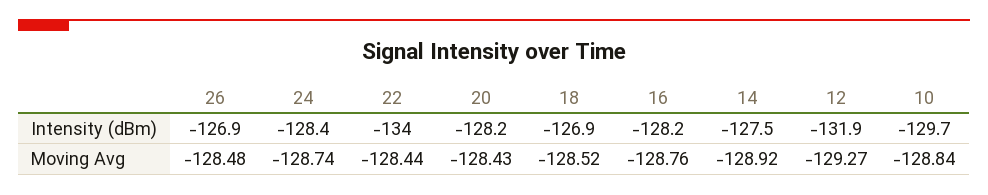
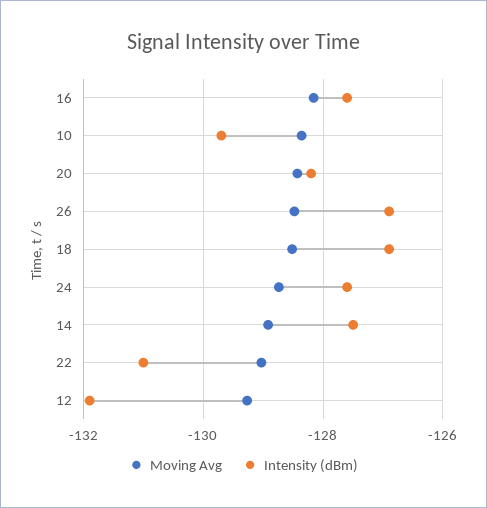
Intensity (dBm), 24: -128.4 -> -127.6
Intensity (dBm), 22: -134 -> -131
Intensity (dBm), 16: -128.2 -> -127.6
Moving Avg, 22: -128.44 -> -129
Moving Avg, 16: -128.76 -> -128.2
Moving Avg, 10: -128.84 -> -128.4

